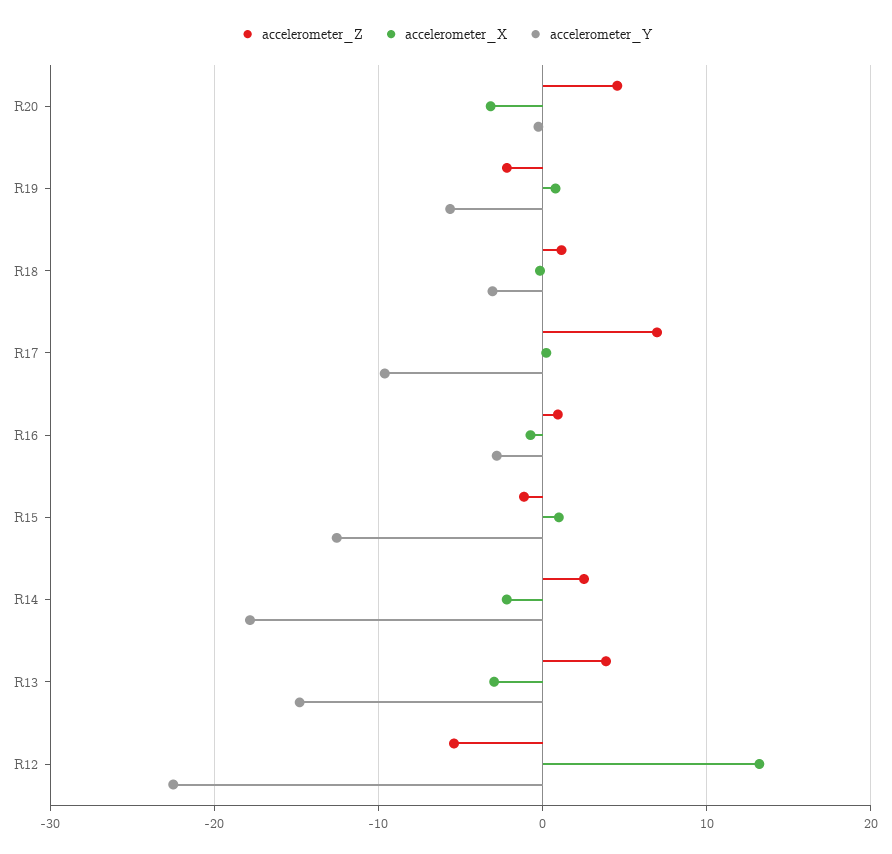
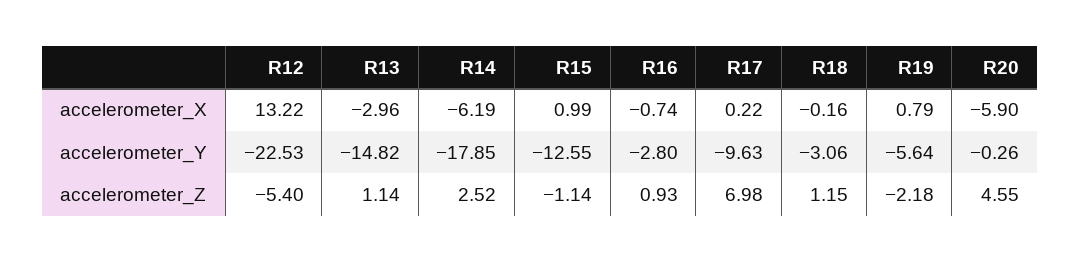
accelerometer_X, R20: -3 -> -5.9
accelerometer_X, R14: -2 -> -6.19
accelerometer_Z, R13: 4 -> 1.14

